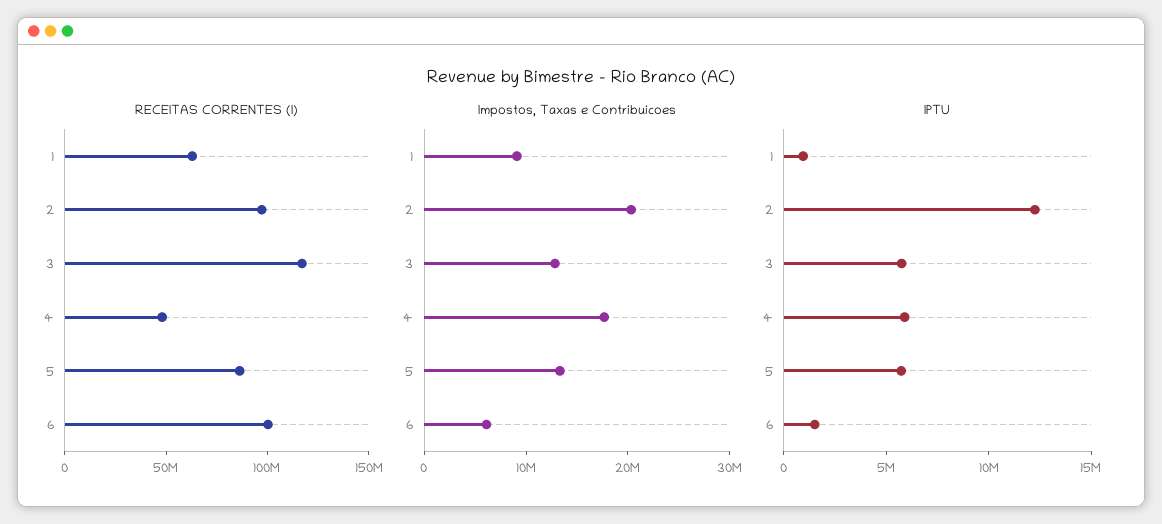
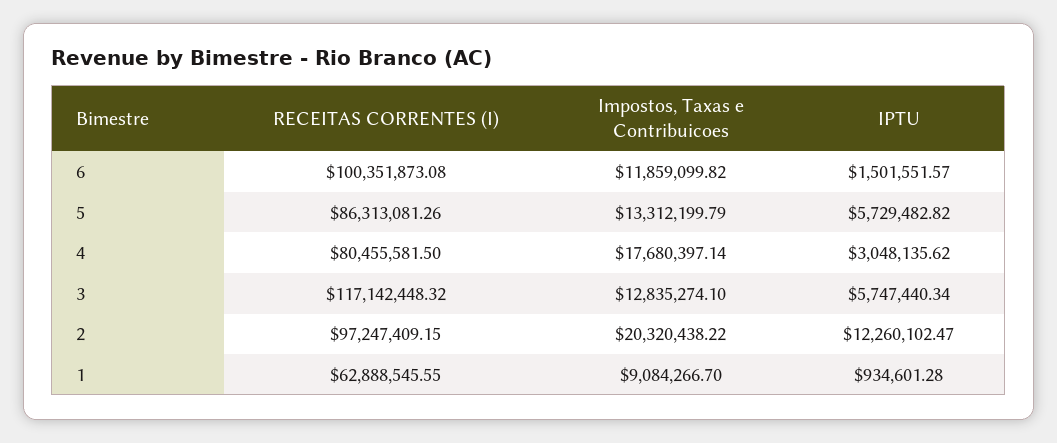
RECEITAS CORRENTES (I), 4: 50000000 -> 80455581.5
Impostos, Taxas e Contribuicoes, 6: 6000000 -> 11859099.82
IPTU, 4: 6000000 -> 3048135.62

